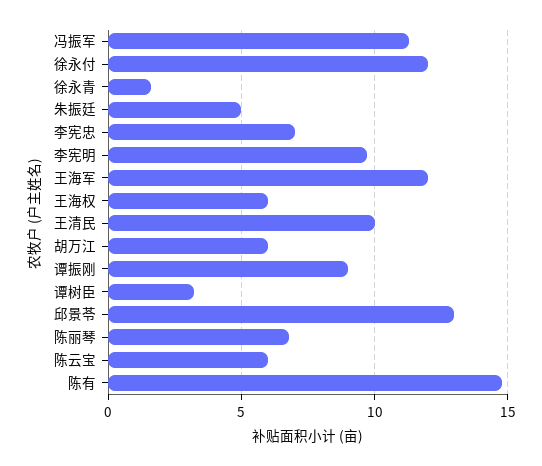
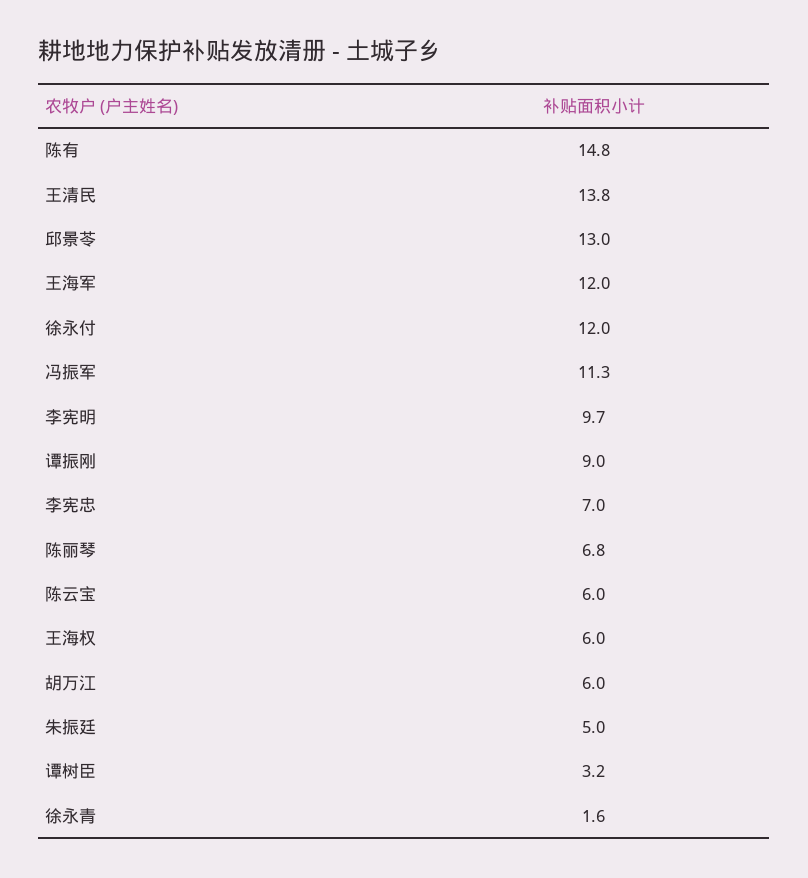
王清民: 10 -> 13.8

